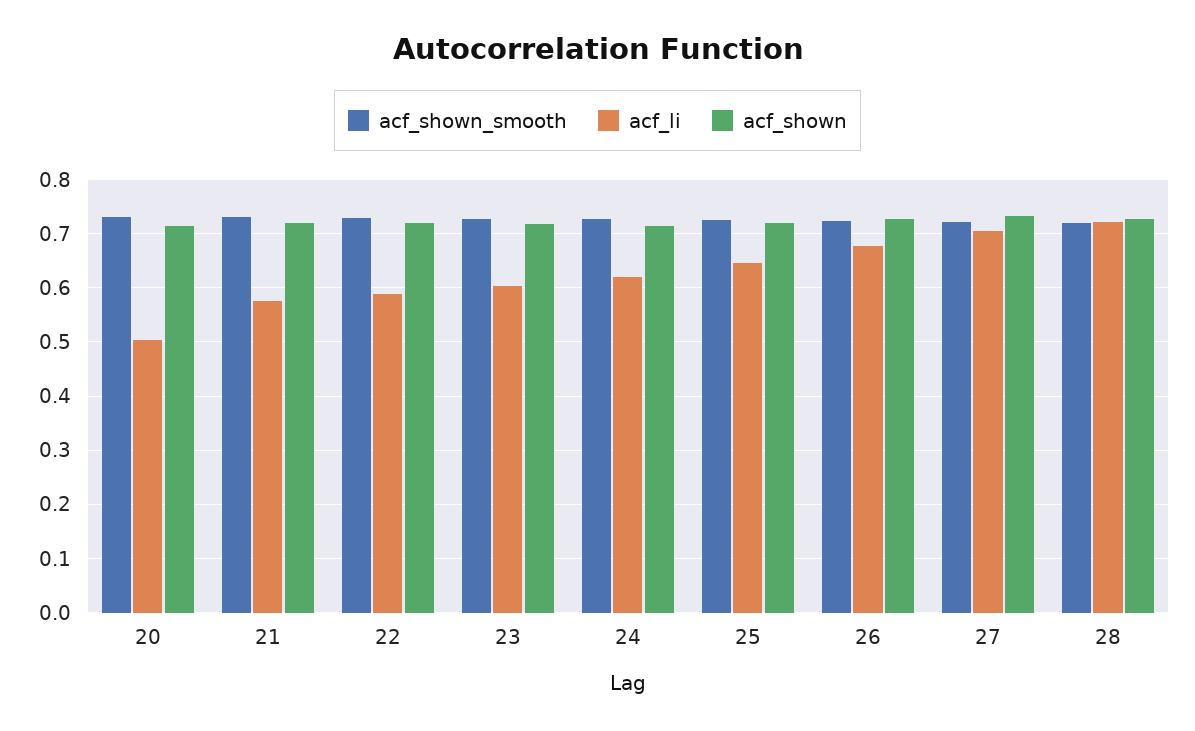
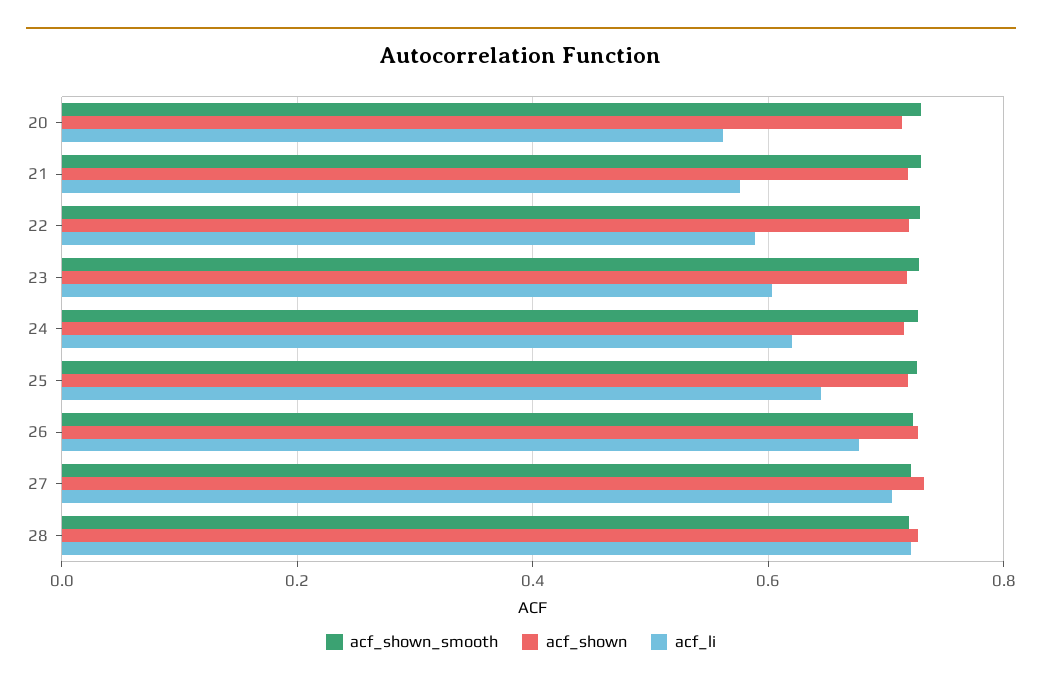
acf_li, 20: 0.5 -> 0.56

